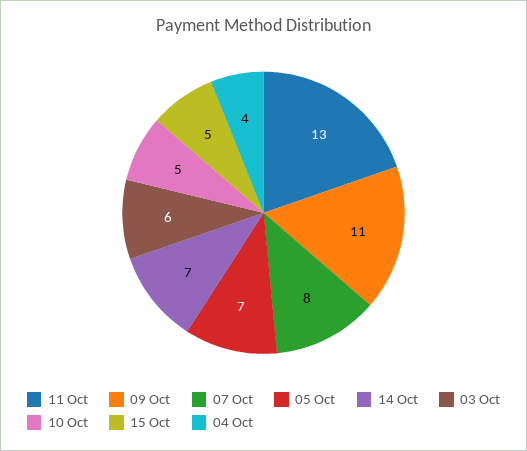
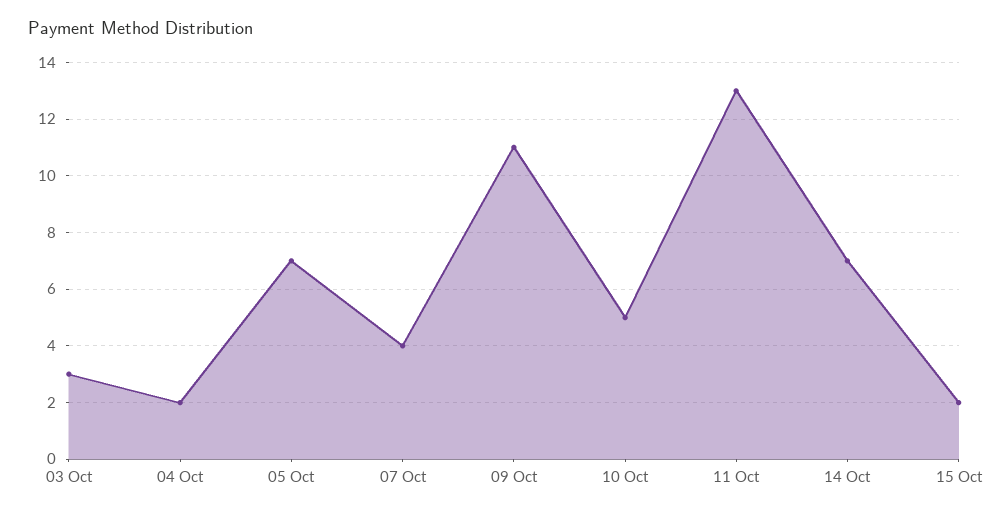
07 Oct: 8 -> 4
03 Oct: 6 -> 3
15 Oct: 5 -> 2
04 Oct: 4 -> 2

